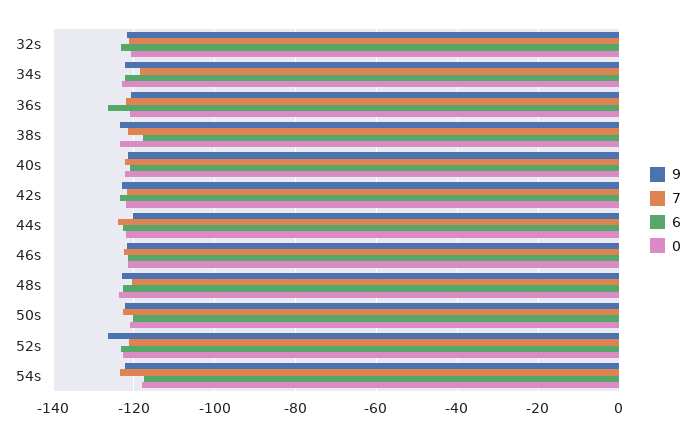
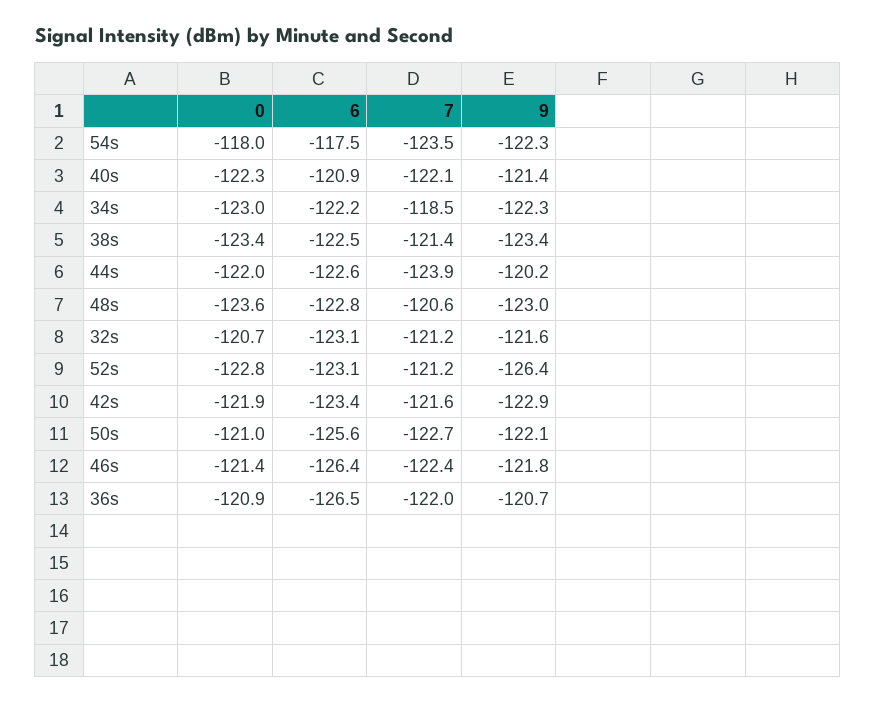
6, 38s: -118 -> -122.5
6, 46s: -122 -> -126.4
6, 50s: -120 -> -125.6

